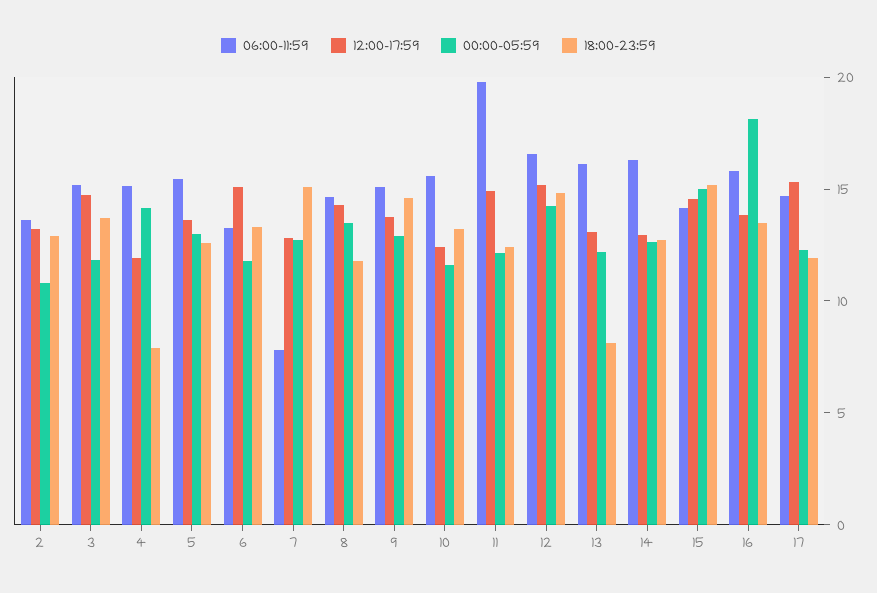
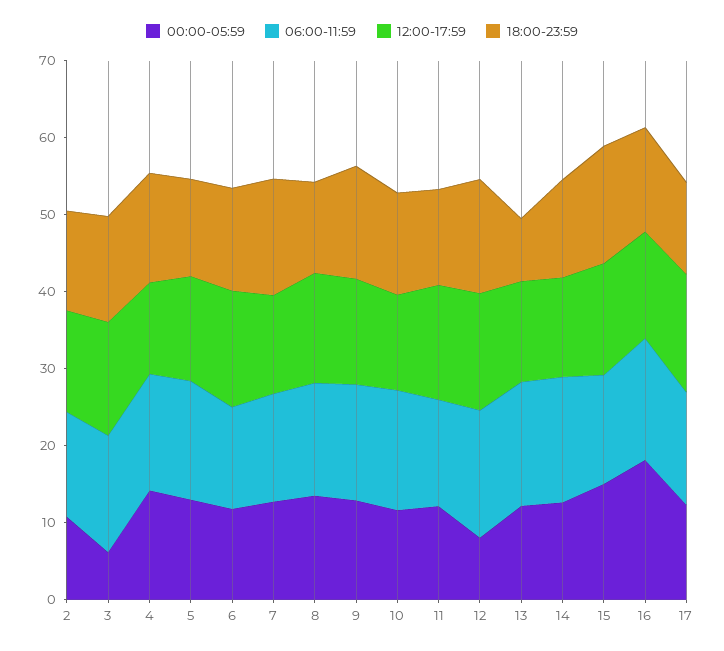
00:00-05:59, 3: 12 -> 6
18:00-23:59, 4: 8 -> 14
06:00-11:59, 7: 8 -> 14
06:00-11:59, 11: 20 -> 14
00:00-05:59, 12: 14 -> 8

